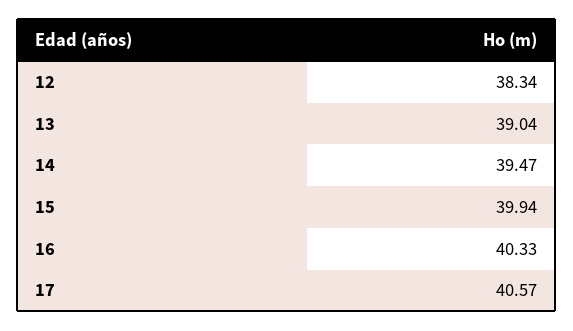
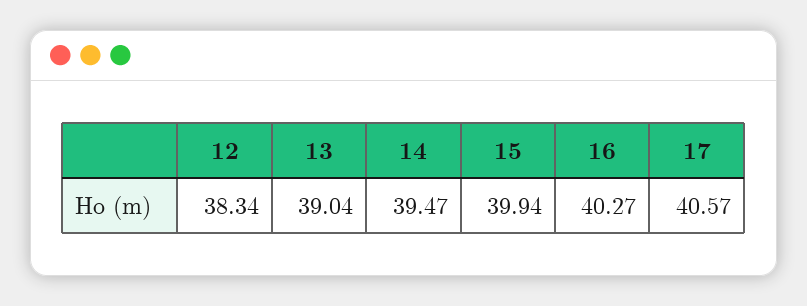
16: 40.33 -> 40.27

